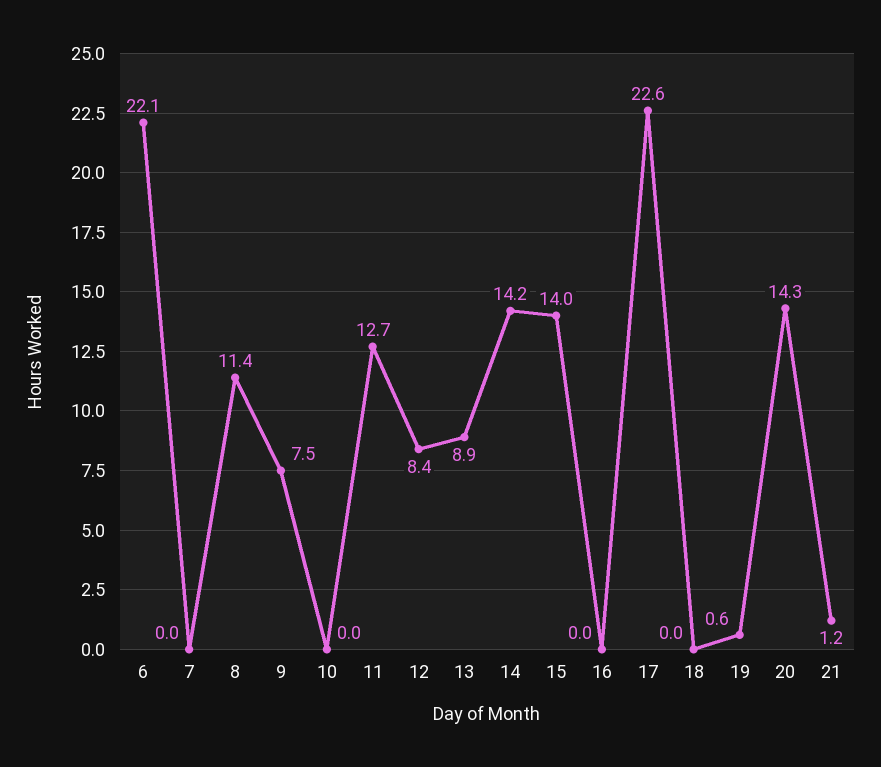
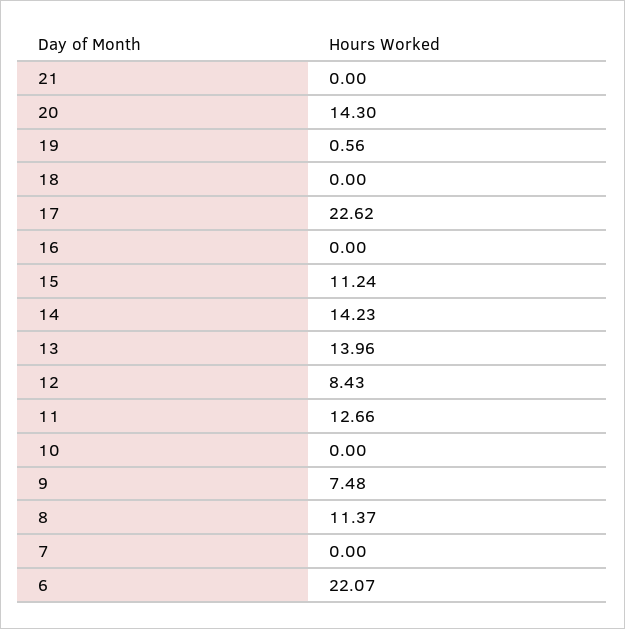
13: 8.9 -> 13.96
15: 14 -> 11.24
21: 1.2 -> 0

